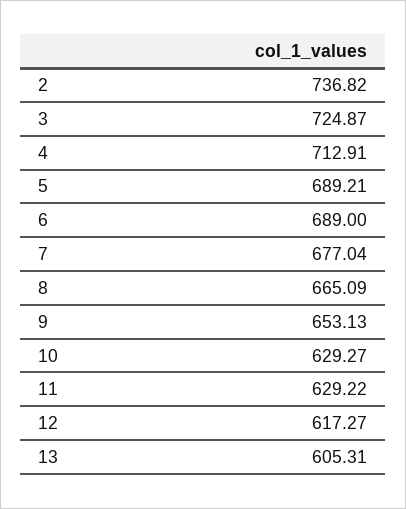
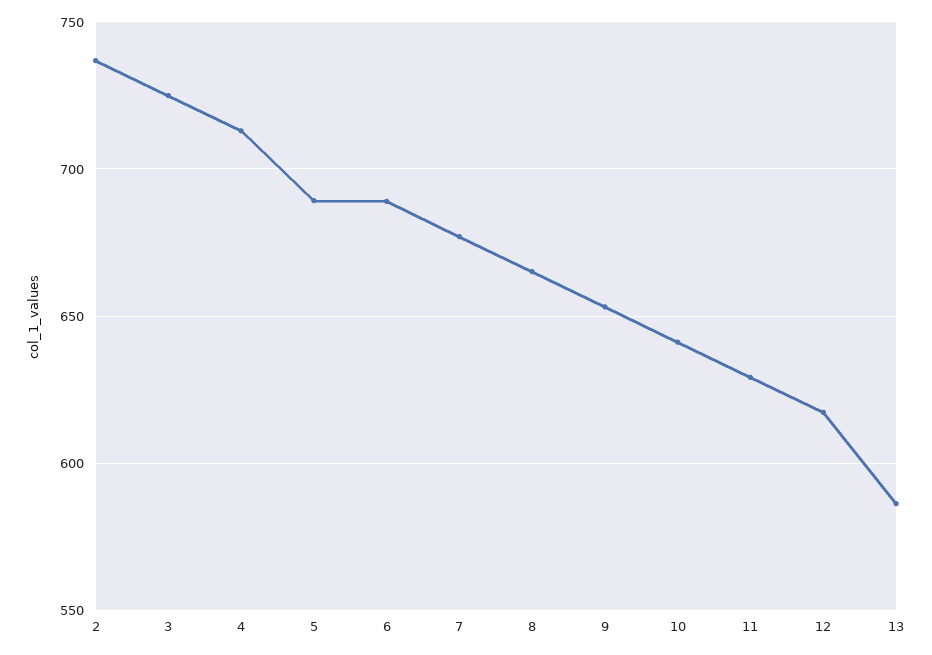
10: 629.27 -> 640
13: 605.31 -> 585

